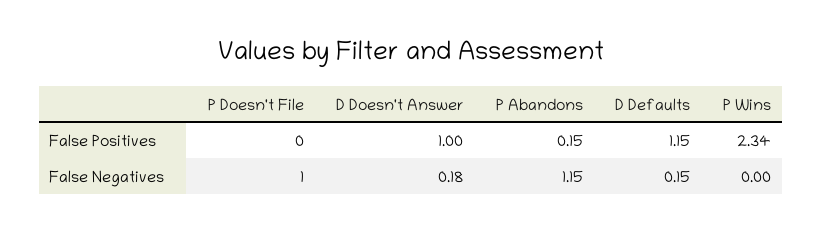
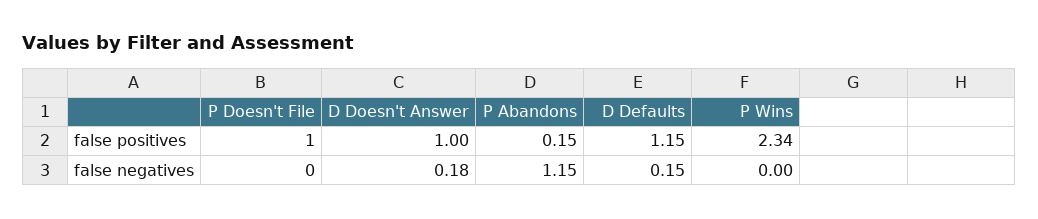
P Doesn't File, False Positives: 0 -> 1
P Doesn't File, False Negatives: 1 -> 0

